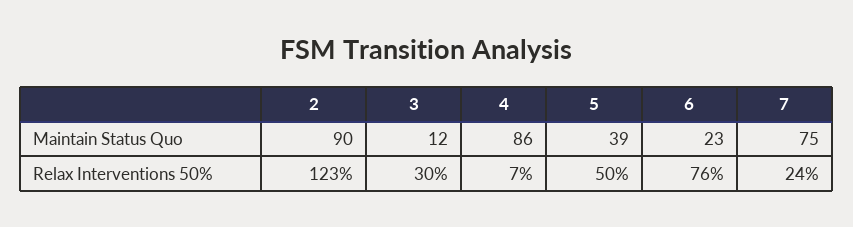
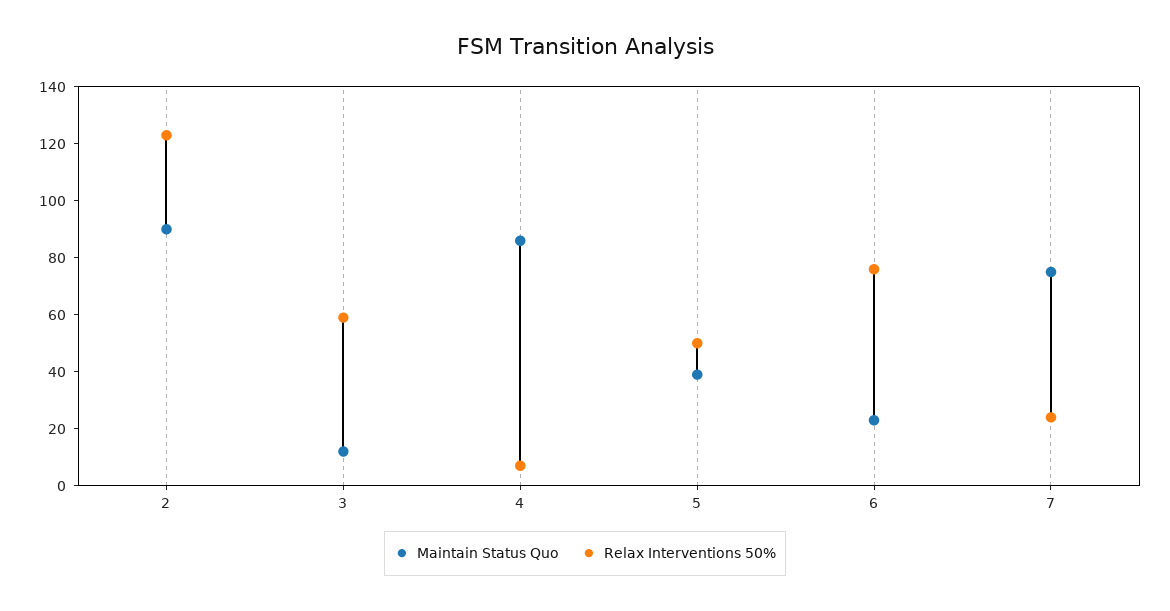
Relax Interventions 50%, 3: 30 -> 60

